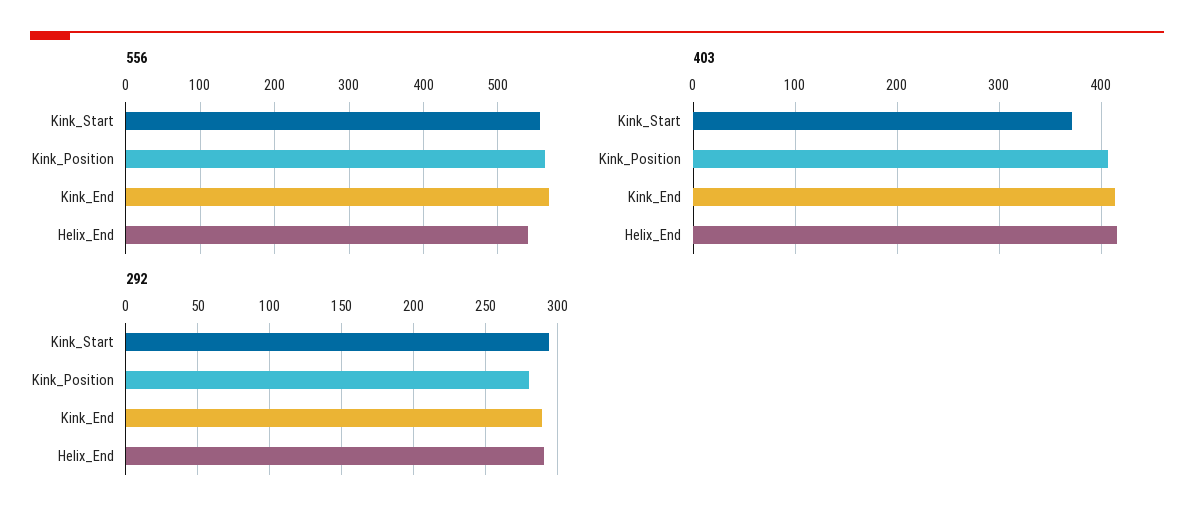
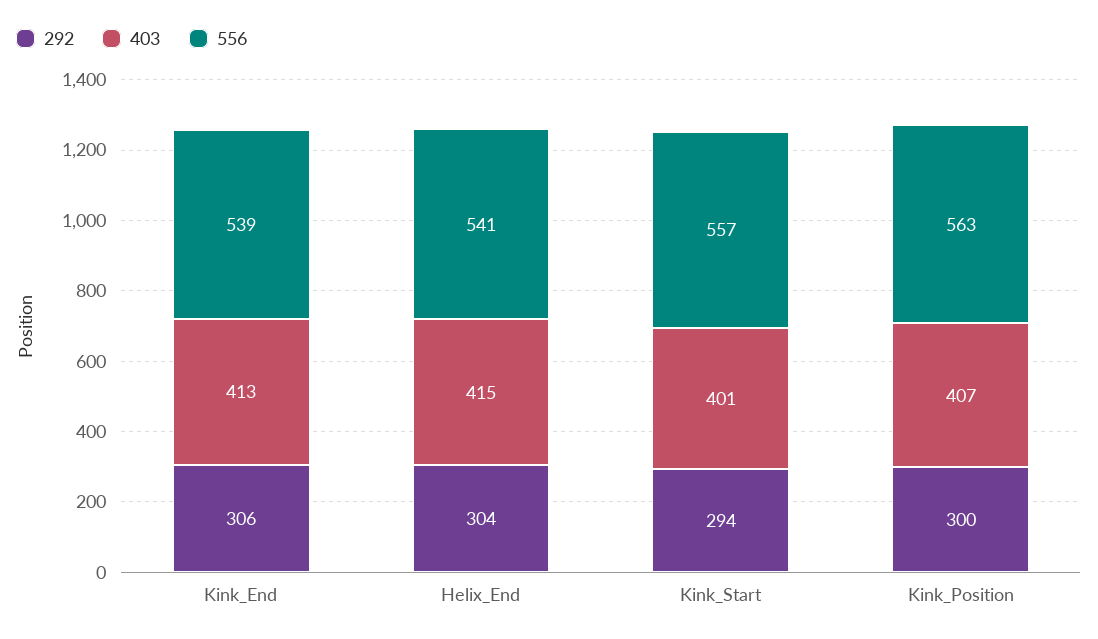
556, Kink_End: 570 -> 539
403, Kink_Start: 370 -> 401
292, Kink_Position: 280 -> 300
292, Kink_End: 290 -> 306
292, Helix_End: 290 -> 304

